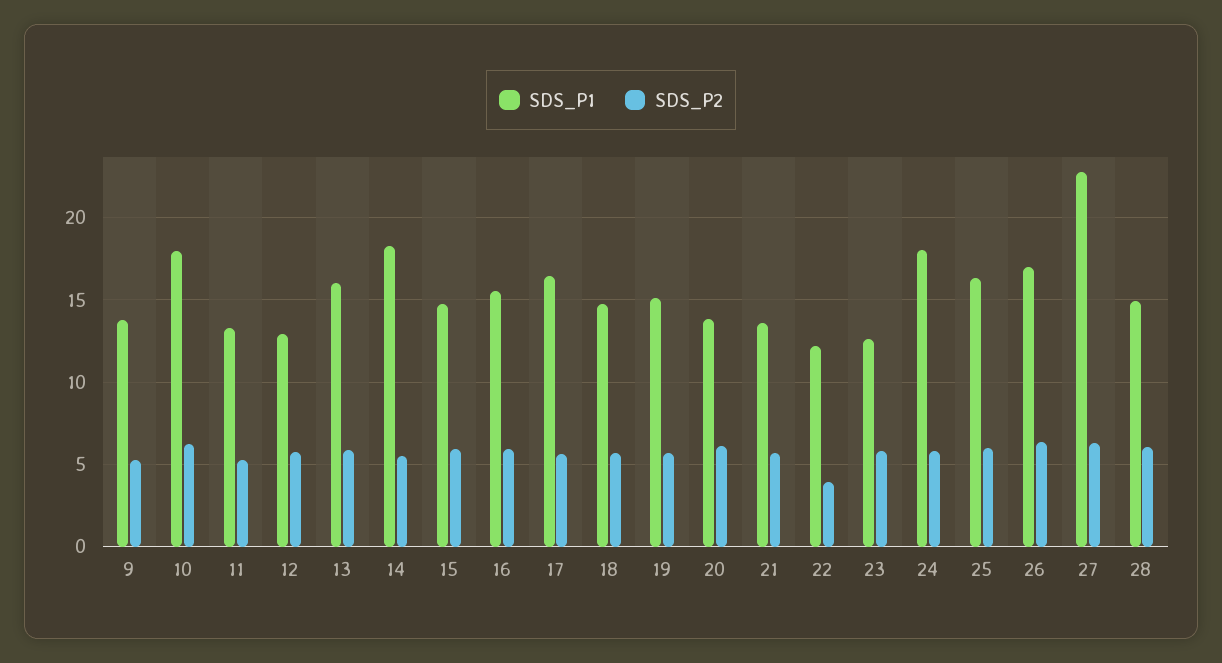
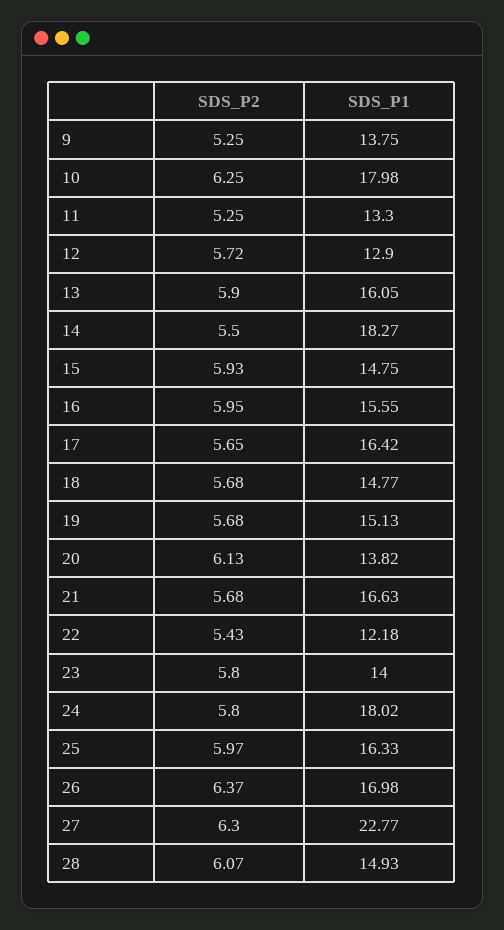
SDS_P1, 21: 13.5 -> 16.63
SDS_P2, 22: 4 -> 5.43
SDS_P1, 23: 12.5 -> 14

